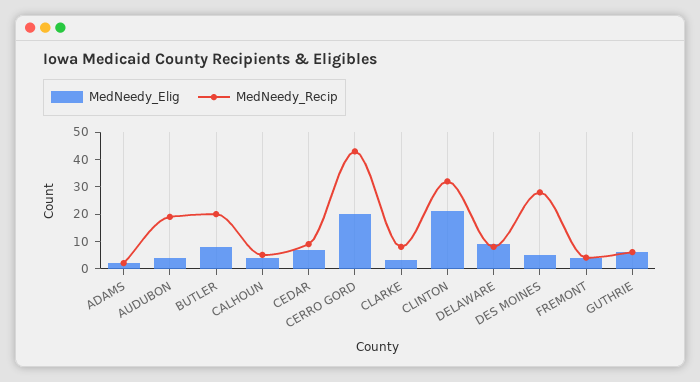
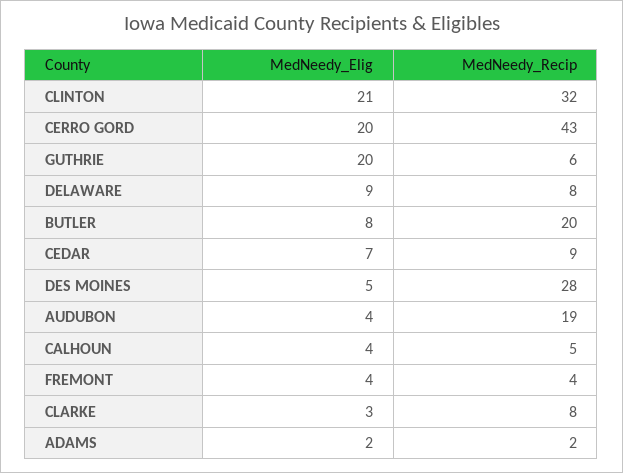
MedNeedy_Elig, GUTHRIE: 5 -> 20

